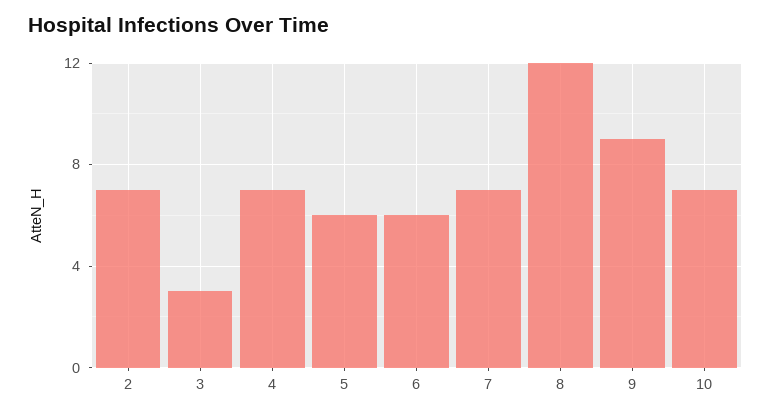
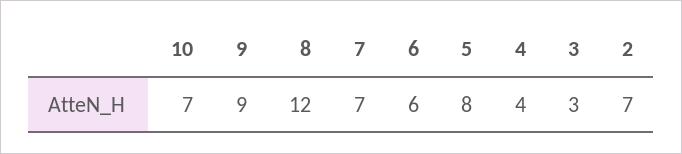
4: 7 -> 4
5: 6 -> 8

